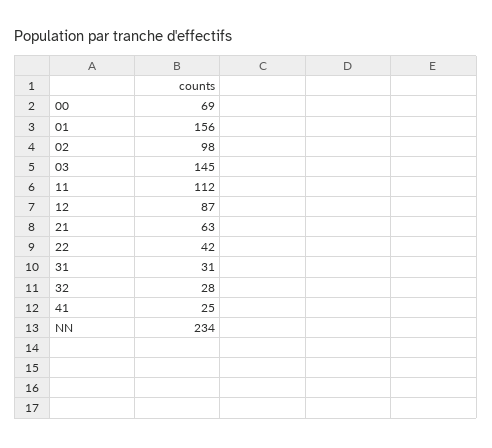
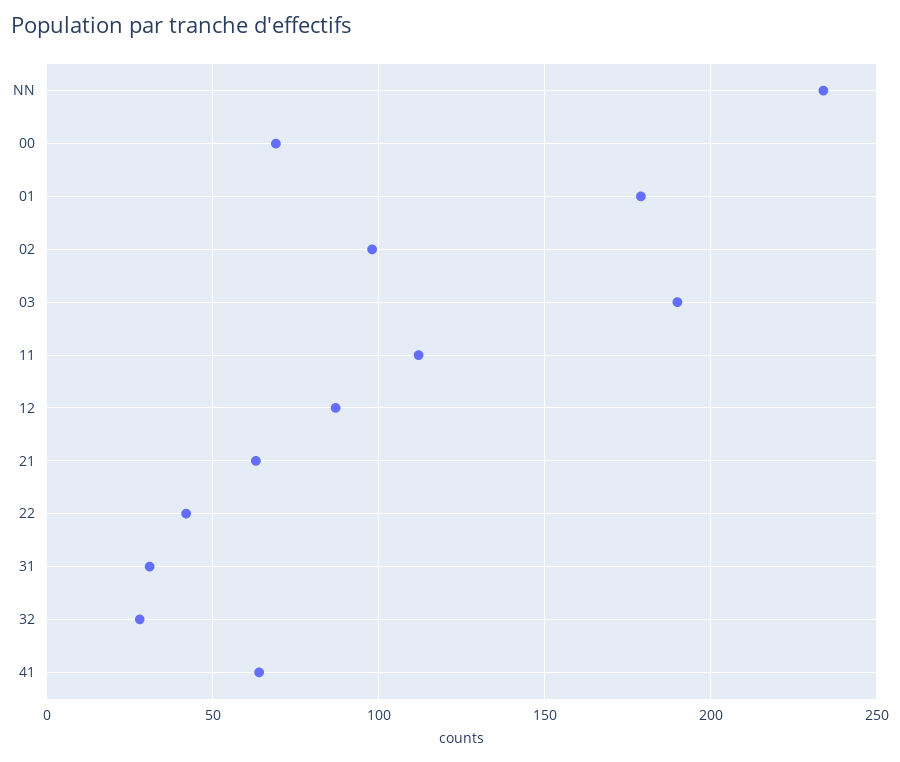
01: 156 -> 180
03: 145 -> 190
41: 25 -> 65

